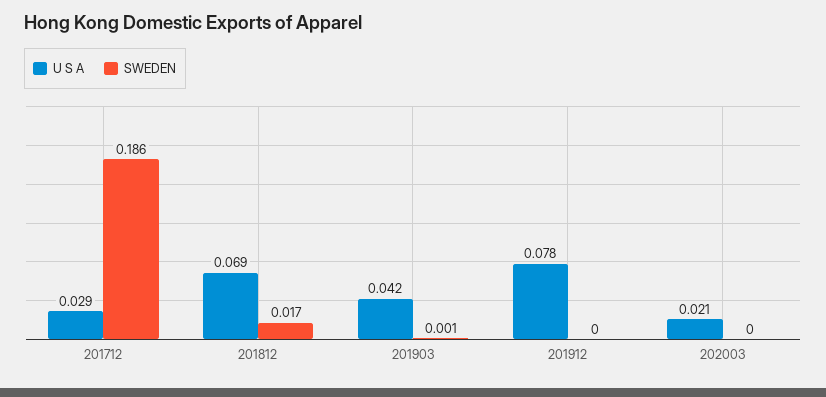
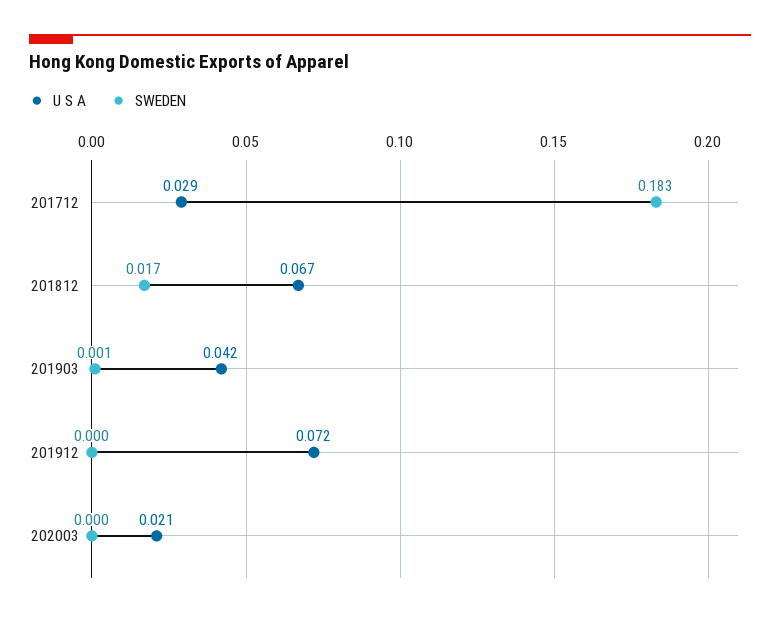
SWEDEN, 201712: 0.186 -> 0.183
U S A, 201812: 0.069 -> 0.067
U S A, 201912: 0.078 -> 0.072

